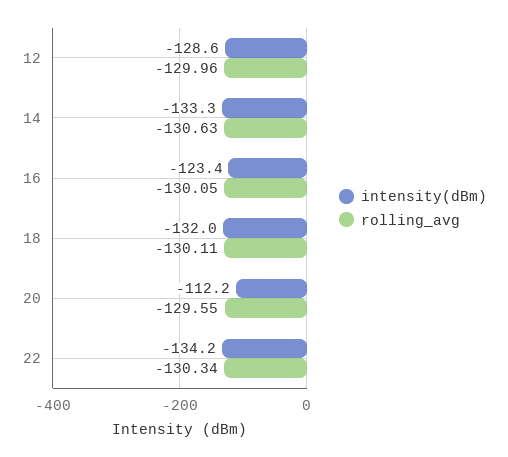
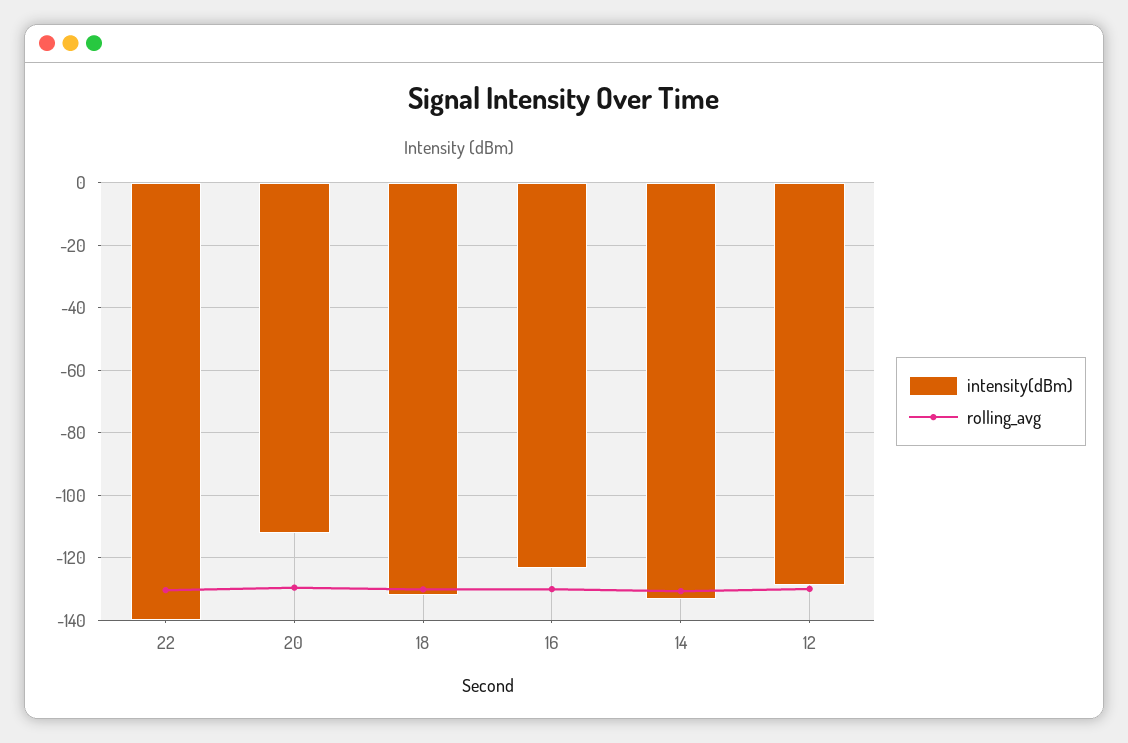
intensity(dBm), 22: -134.2 -> -140

